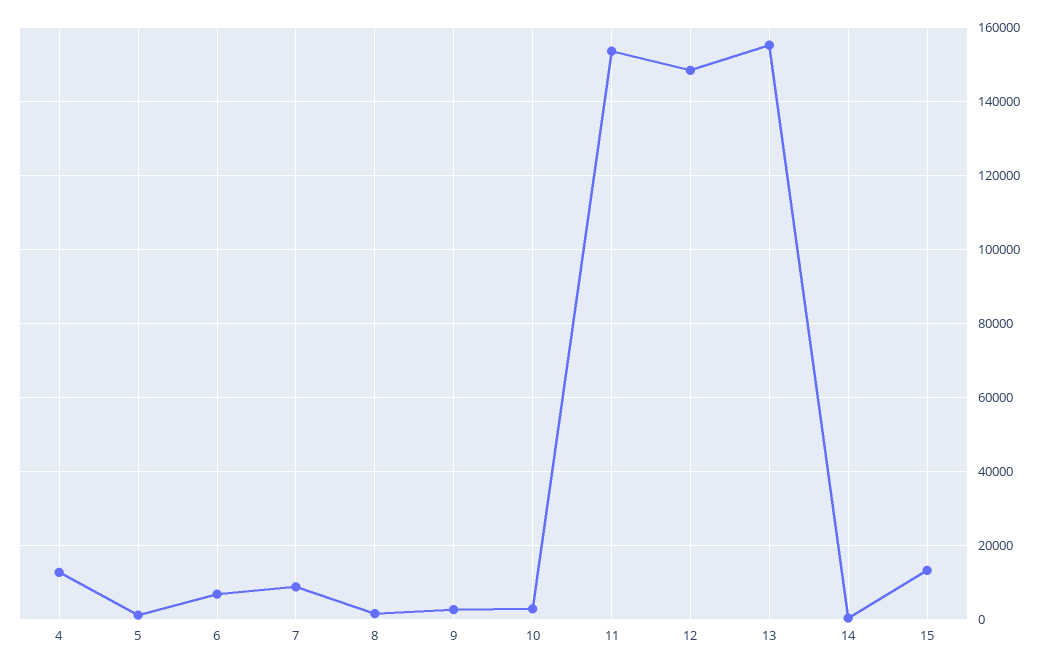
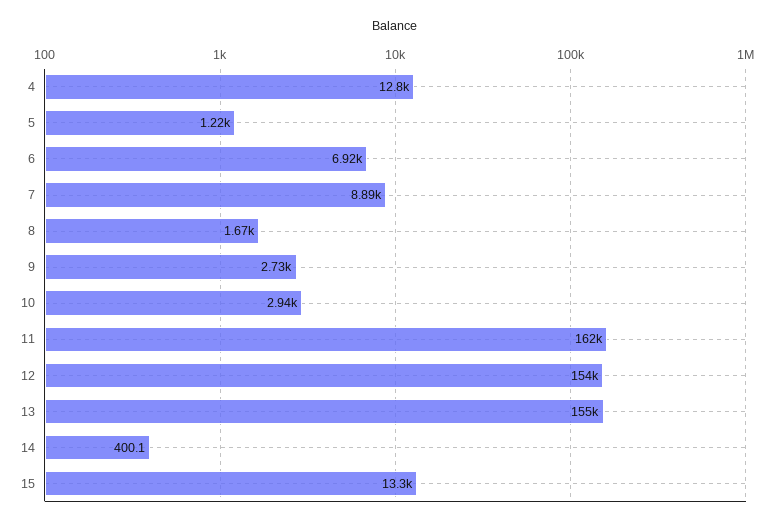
11: 154000 -> 162000
12: 148000 -> 154000

